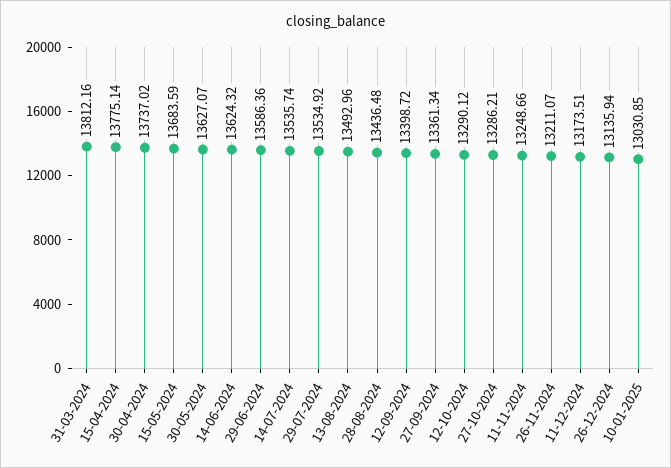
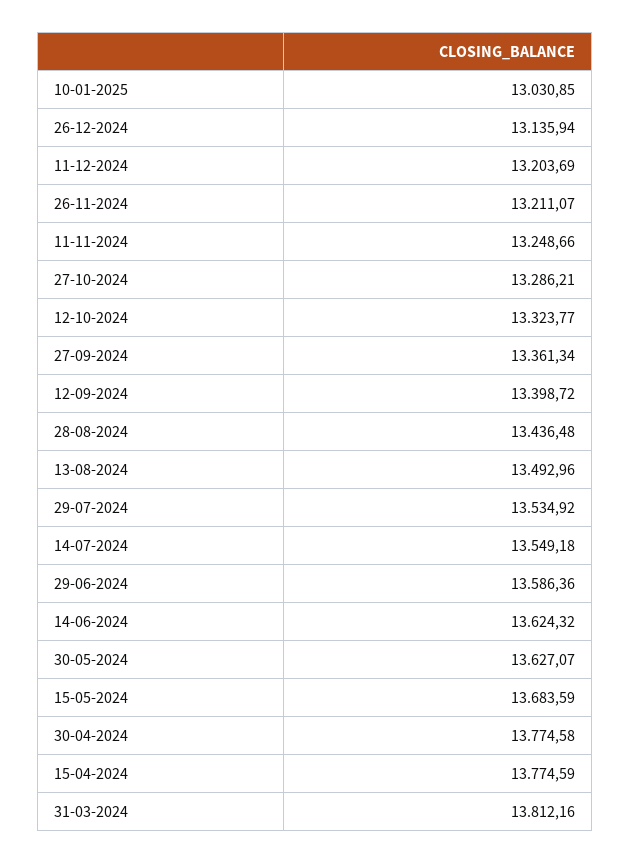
15-04-2024: 13775.14 -> 13774.59
30-04-2024: 13737.02 -> 13774.58
14-07-2024: 13535.74 -> 13549.18
12-10-2024: 13290.12 -> 13323.77
11-12-2024: 13173.51 -> 13203.69

